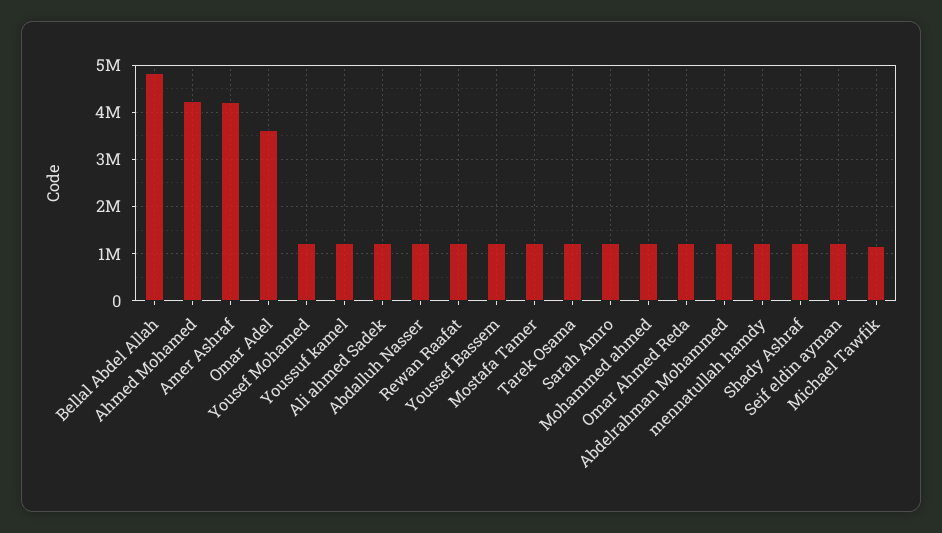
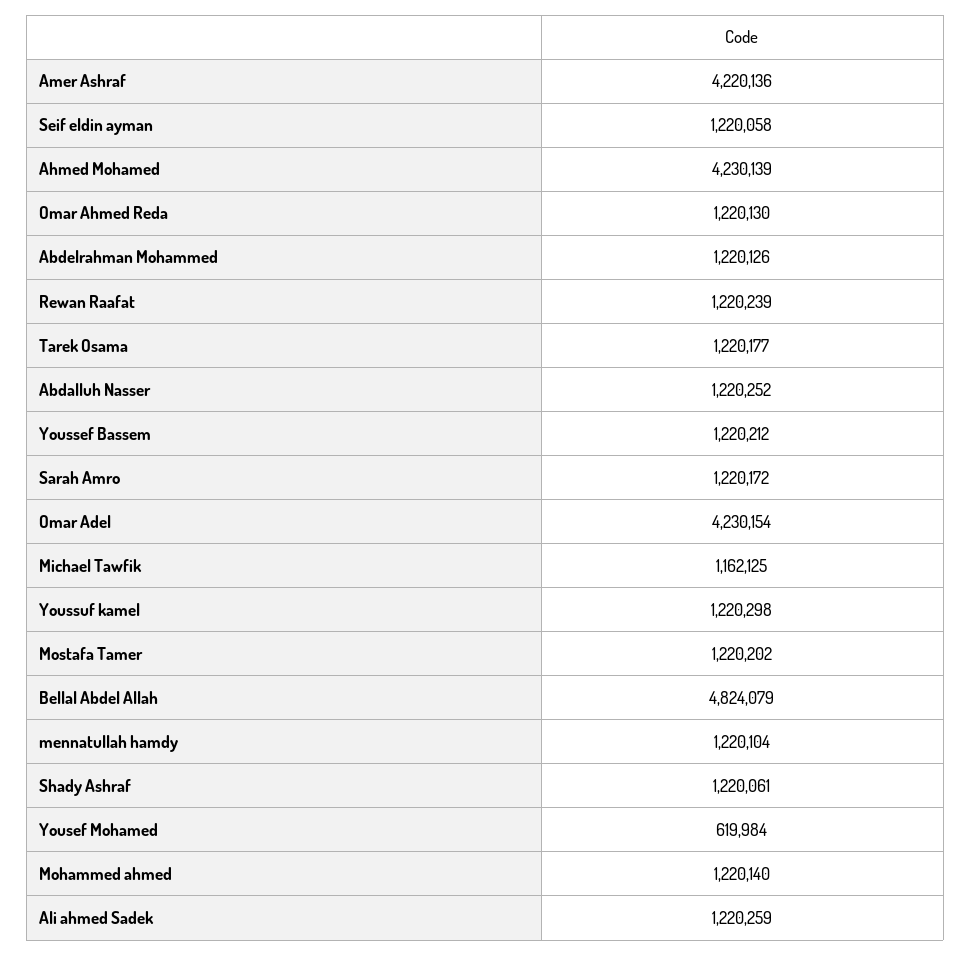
Omar Adel: 3600000 -> 4230154
Yousef Mohamed: 1200000 -> 619984

